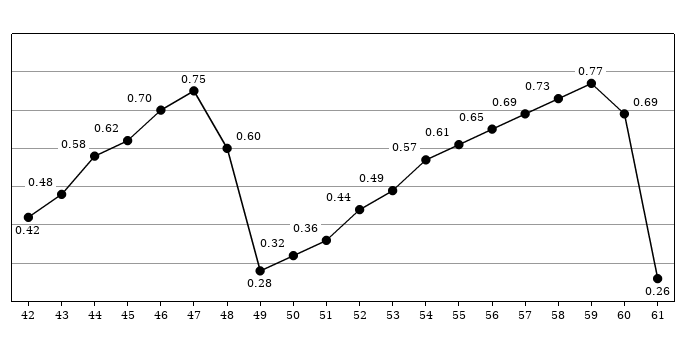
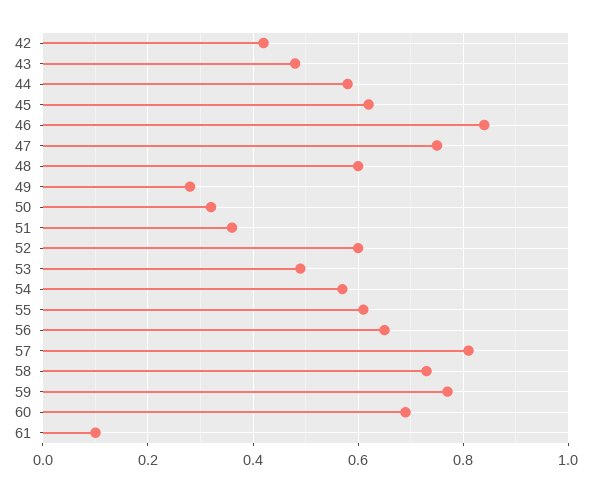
46: 0.7 -> 0.85
52: 0.44 -> 0.6
57: 0.69 -> 0.8
61: 0.26 -> 0.1

